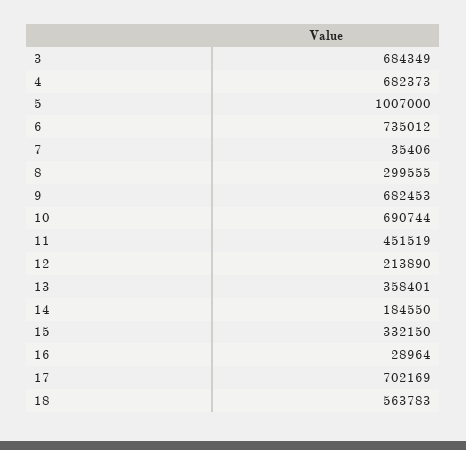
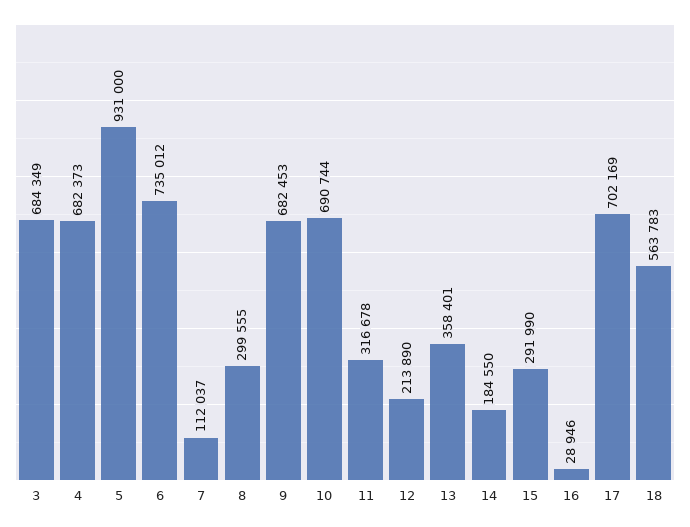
5: 1007000 -> 931000
7: 35406 -> 112037
11: 451519 -> 316678
15: 332150 -> 291990
16: 28964 -> 28946

